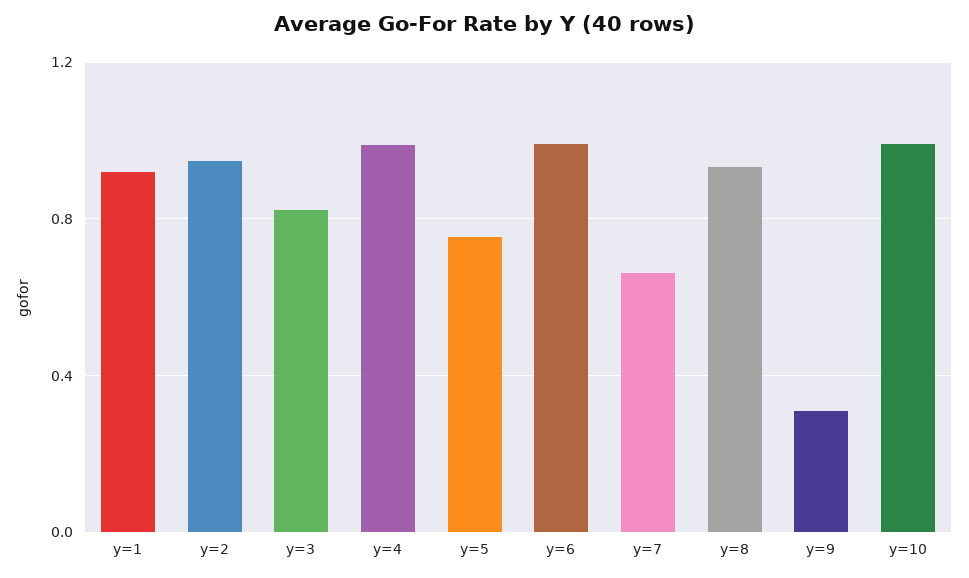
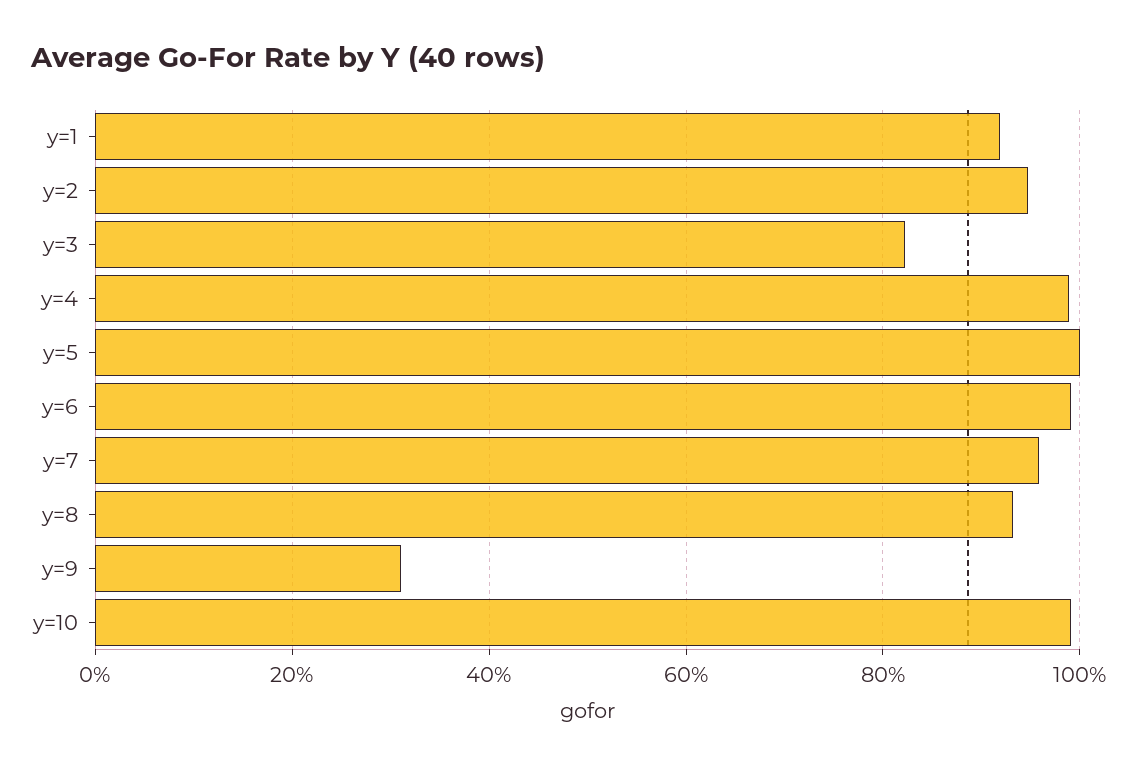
y=5: 0.75 -> 1
y=7: 0.65 -> 0.96

